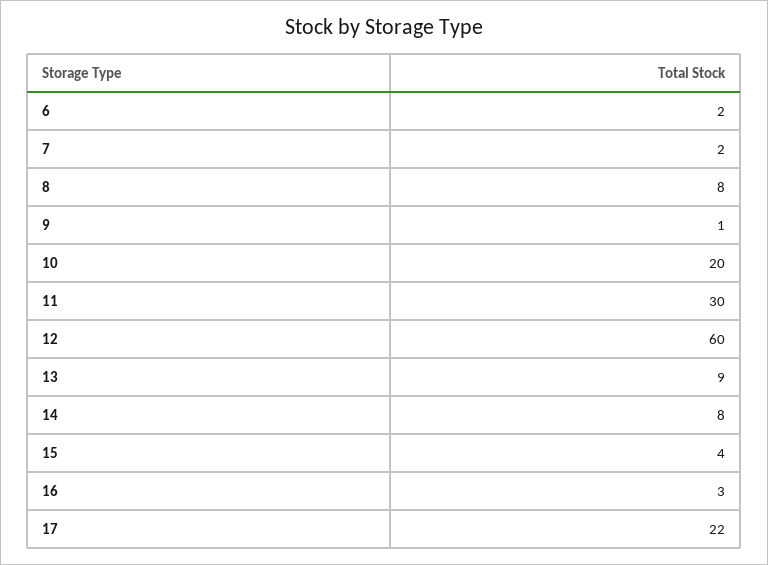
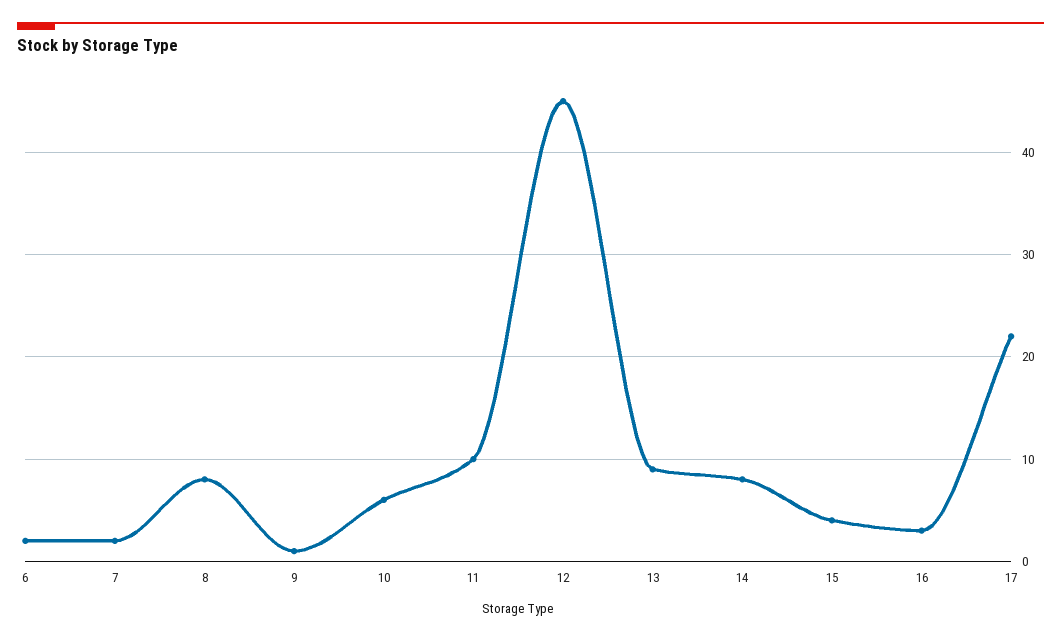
10: 20 -> 6
11: 30 -> 10
12: 60 -> 45

